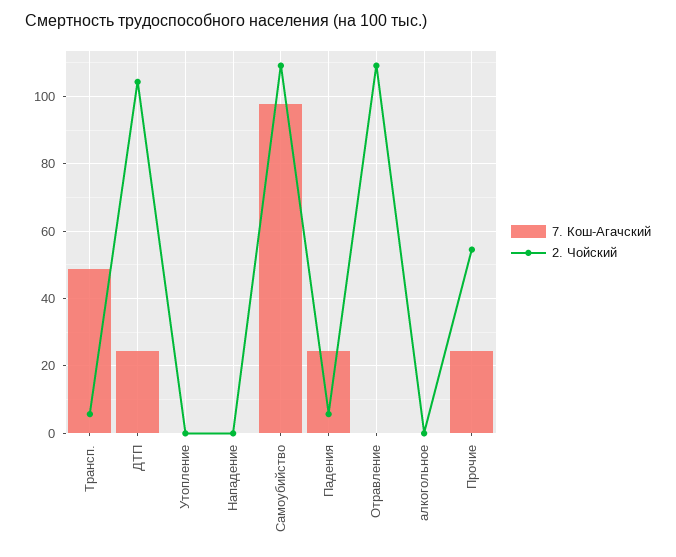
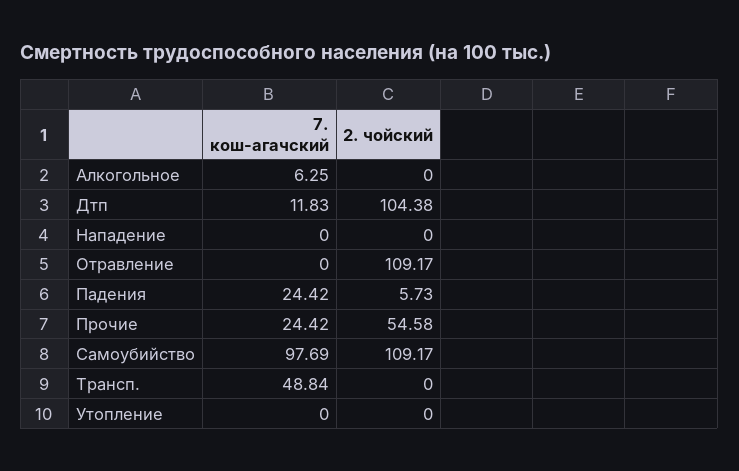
2. Чойский, Трансп.: 6 -> 0
7. Кош-Агачский, ДТП: 24 -> 11.83
7. Кош-Агачский, алкогольное: 0 -> 6.25

